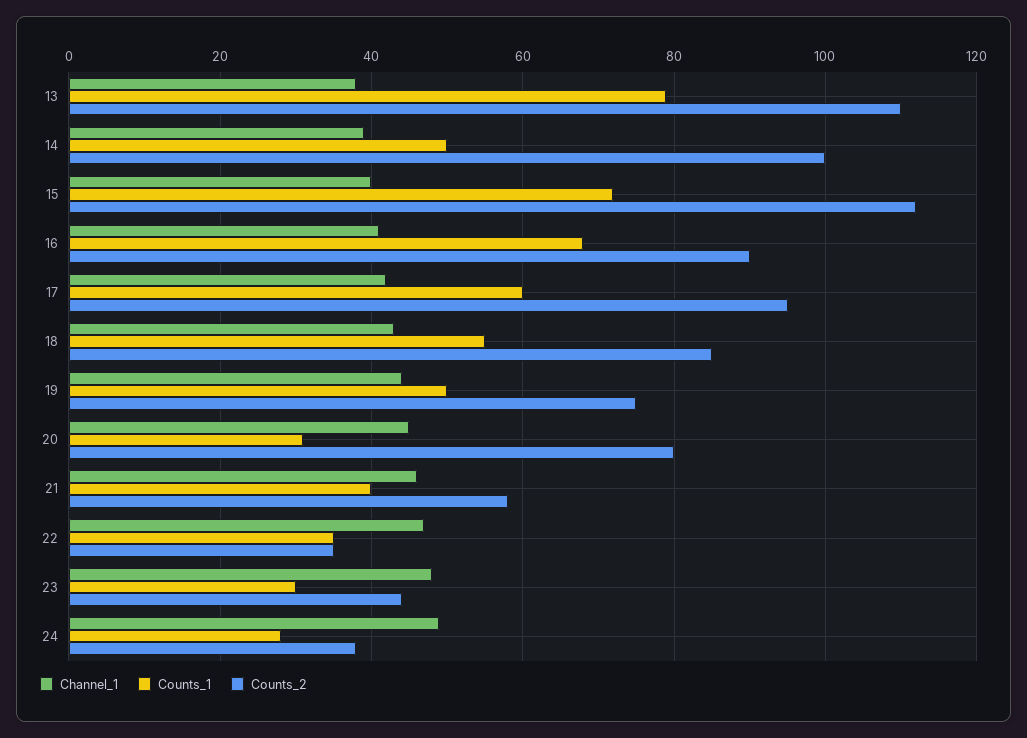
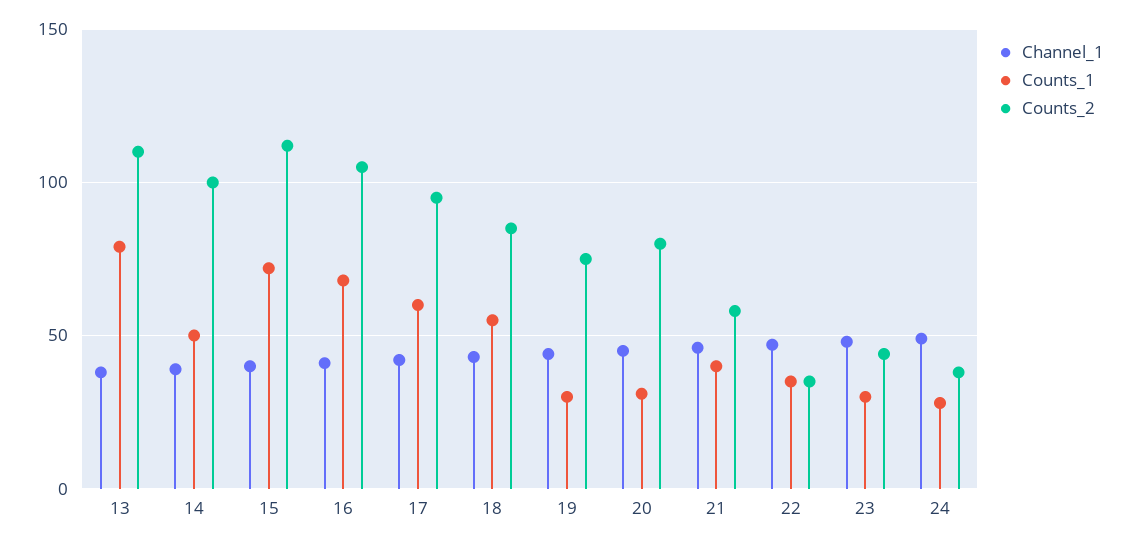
Counts_2, 16: 90 -> 105
Counts_1, 19: 50 -> 30

